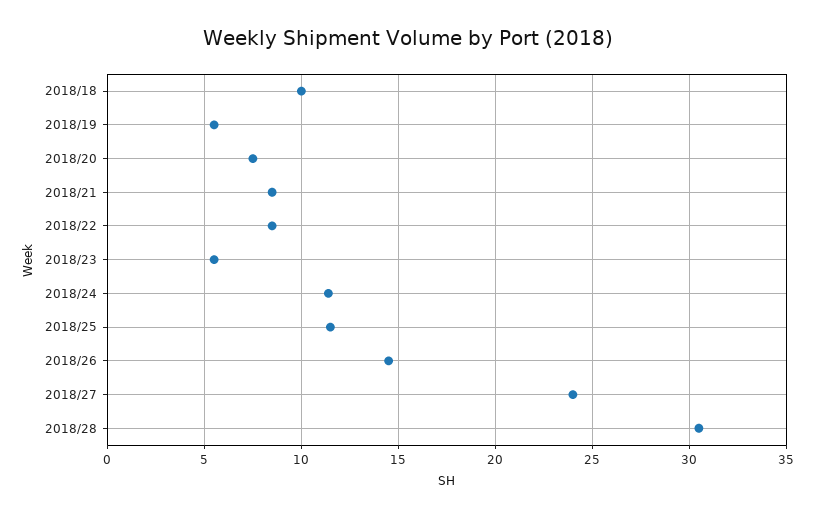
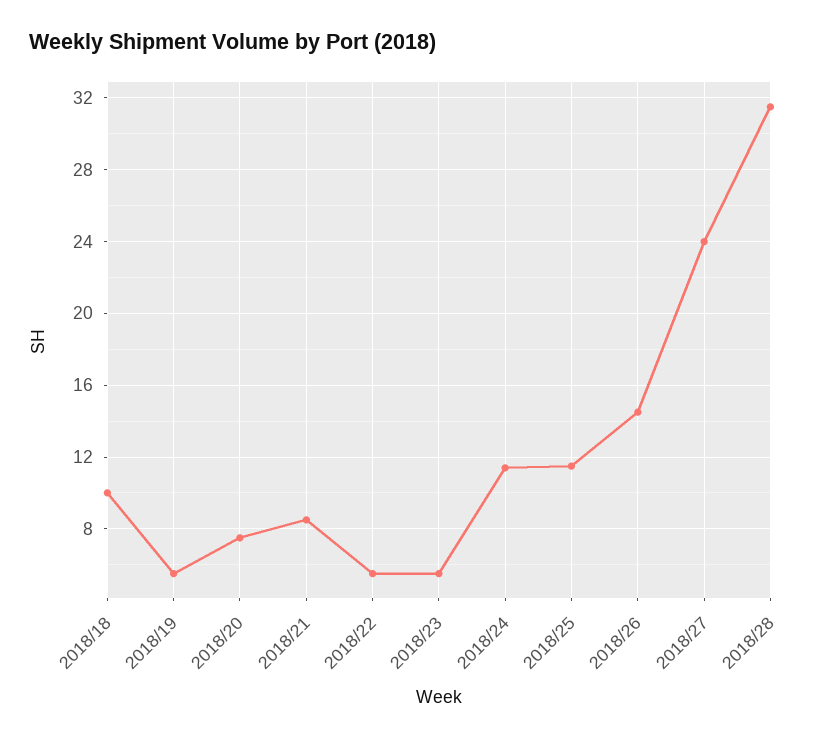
2018/22: 8.5 -> 5.5
2018/28: 30.5 -> 31.5

